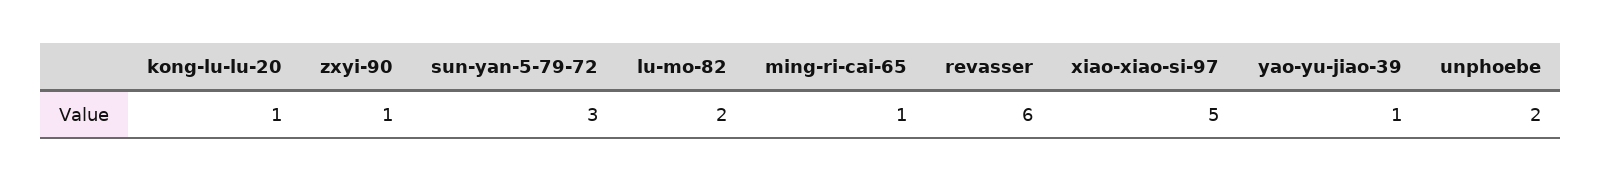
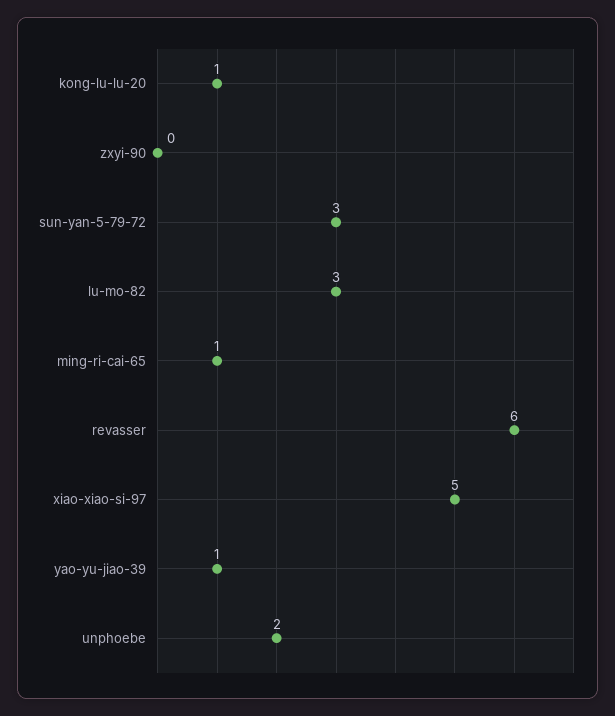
zxyi-90: 1 -> 0
lu-mo-82: 2 -> 3

